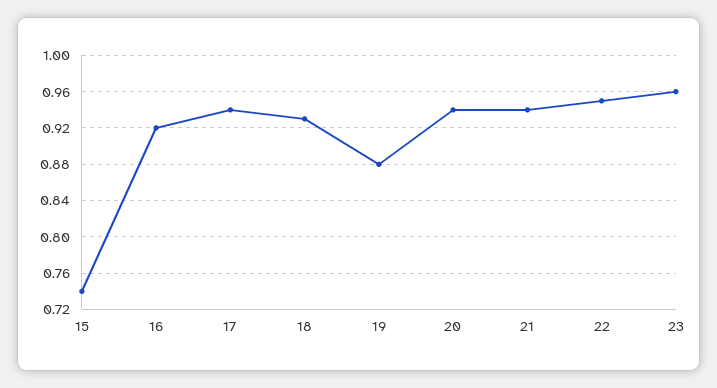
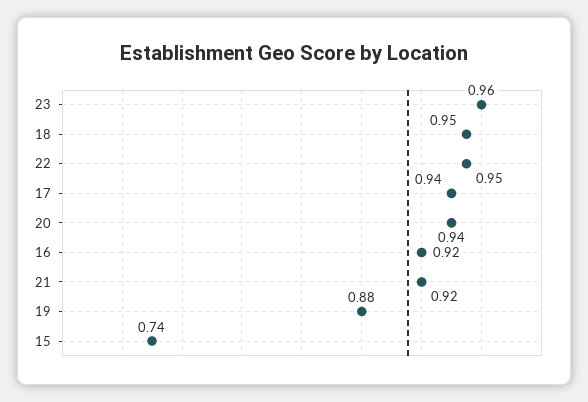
18: 0.93 -> 0.95
21: 0.94 -> 0.92

